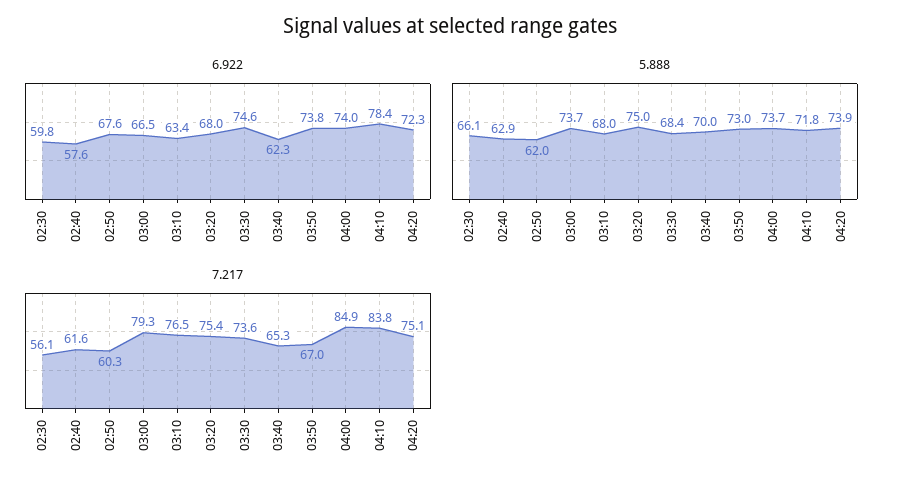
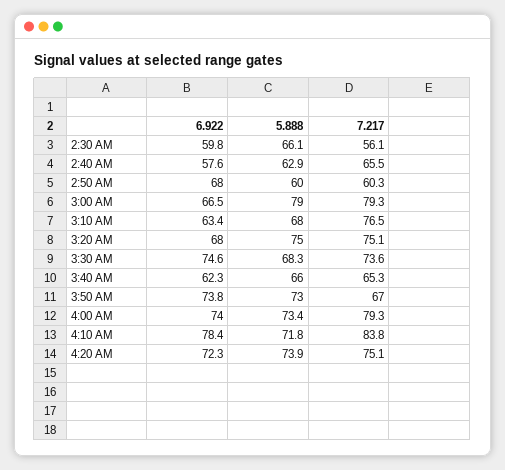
6.922, 02:50: 67.6 -> 68
5.888, 02:50: 62 -> 60
5.888, 03:00: 73.7 -> 79
5.888, 03:30: 68.4 -> 68.3
5.888, 03:40: 70 -> 66
5.888, 04:00: 73.7 -> 73.4
7.217, 02:40: 61.6 -> 65.5
7.217, 03:20: 75.4 -> 75.1
7.217, 04:00: 84.9 -> 79.3

